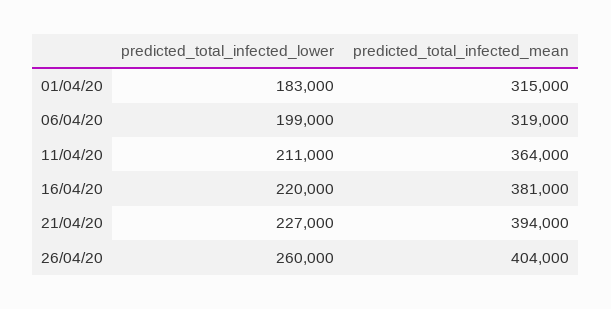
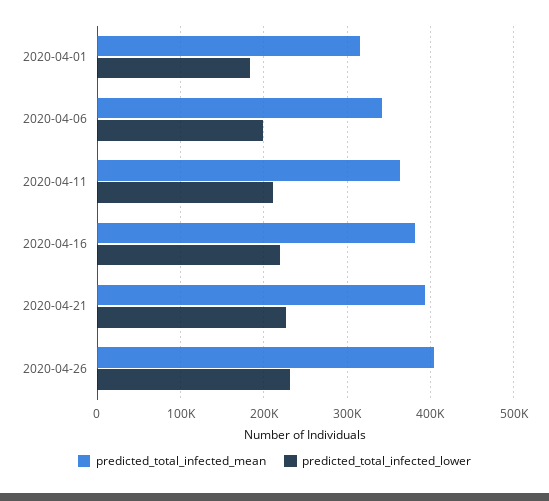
predicted_total_infected_mean, 06/04/20: 319000 -> 340000
predicted_total_infected_lower, 26/04/20: 260000 -> 230000

